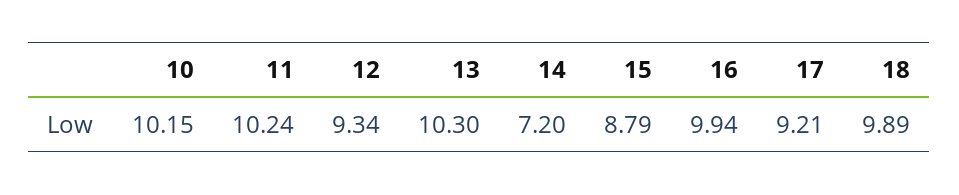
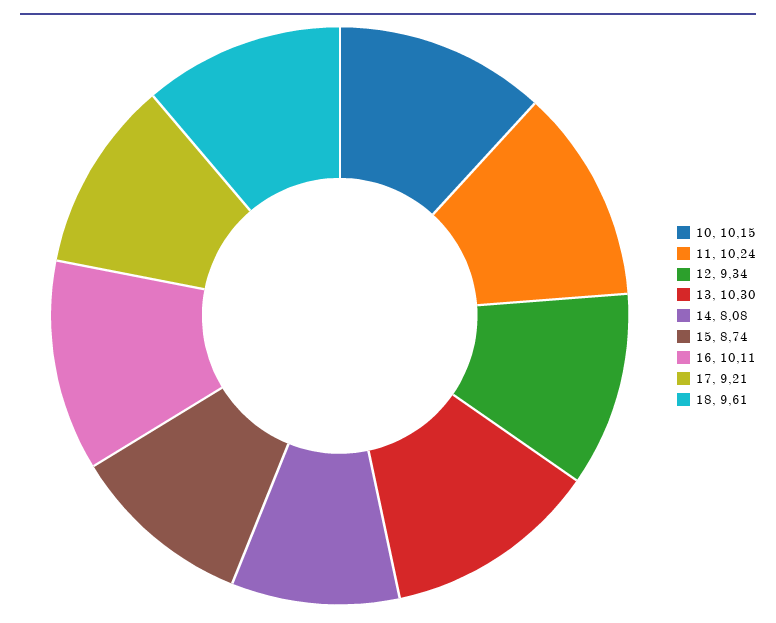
14: 7.2 -> 8.08
15: 8.79 -> 8.74
16: 9.94 -> 10.11
18: 9.89 -> 9.61

